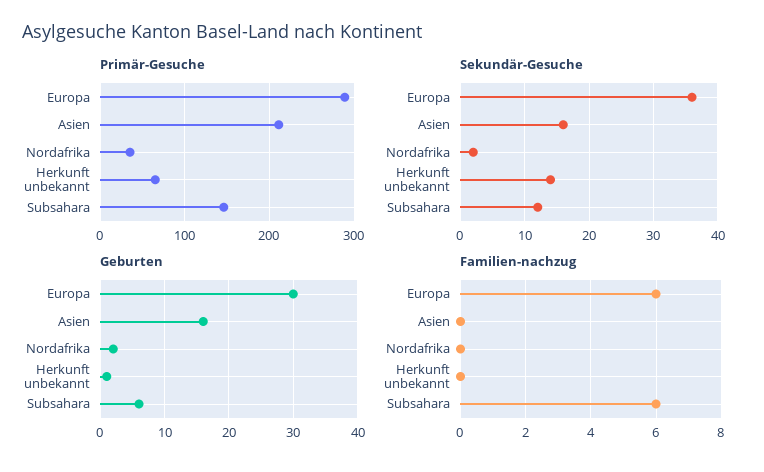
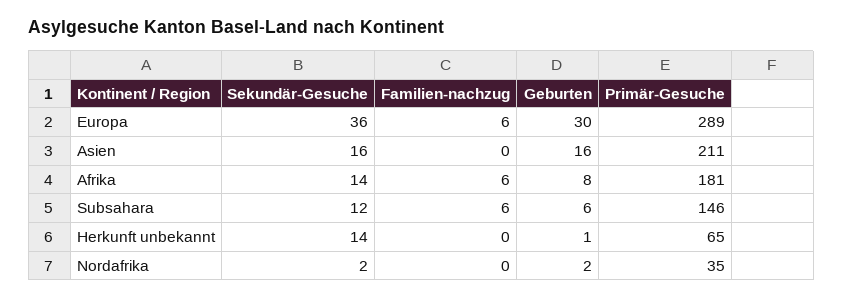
Sekundär-Gesuche, Afrika: none -> 14
Familien-nachzug, Afrika: none -> 6
Geburten, Afrika: none -> 8
Primär-Gesuche, Afrika: none -> 181

